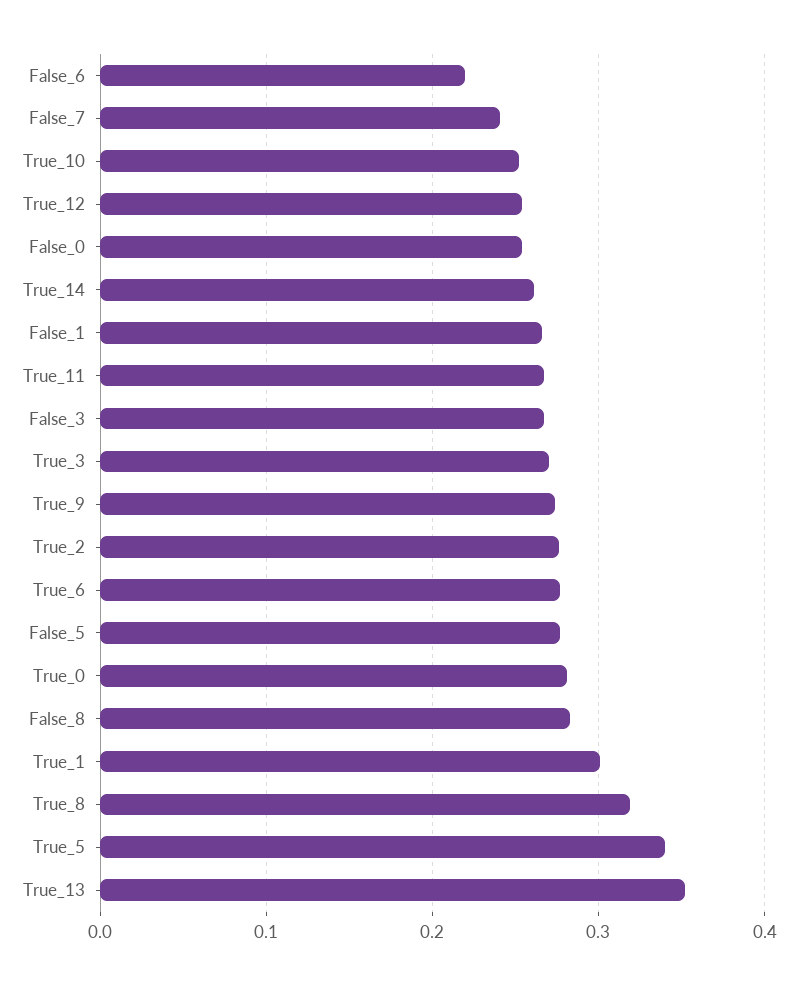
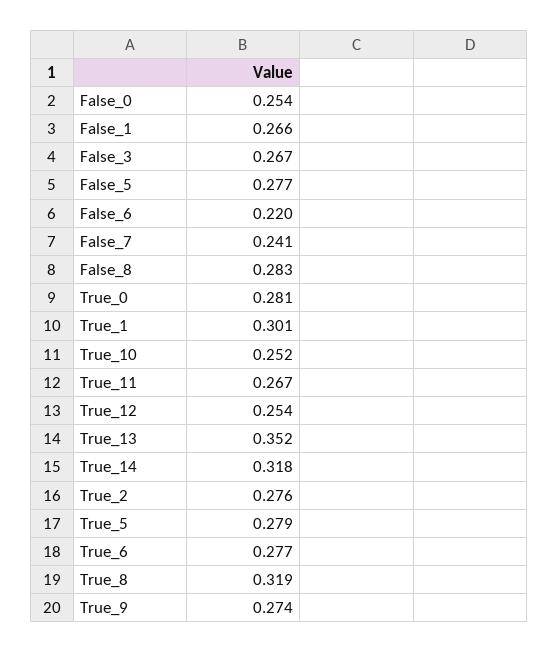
True_14: 0.26 -> 0.318
True_3: 0.27 -> none
True_5: 0.34 -> 0.279

